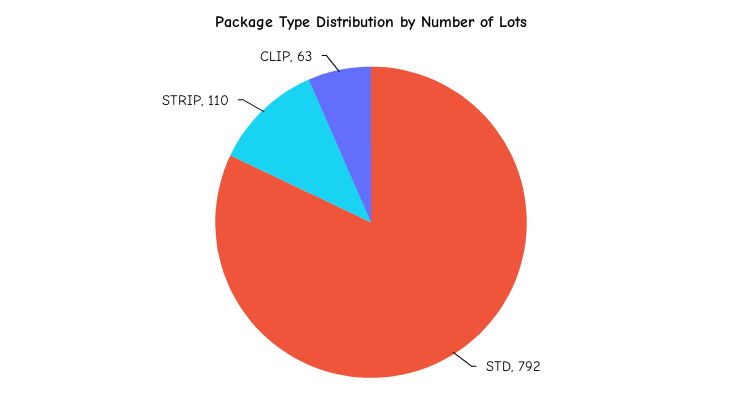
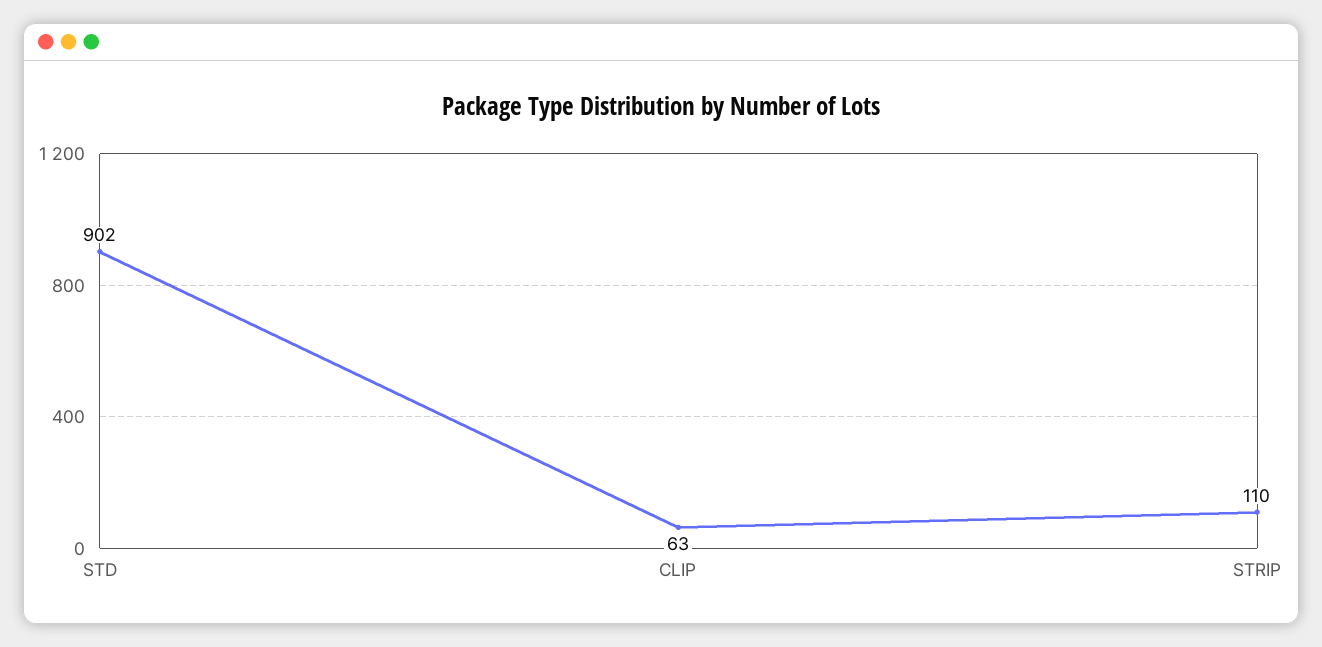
STD: 792 -> 902

